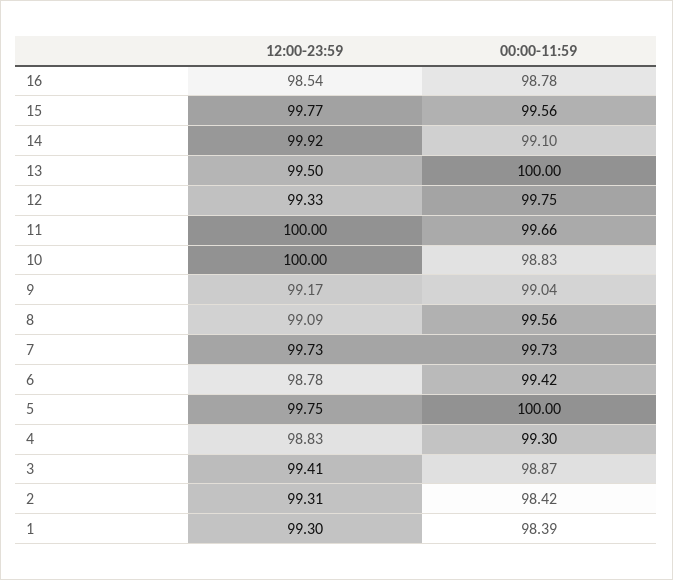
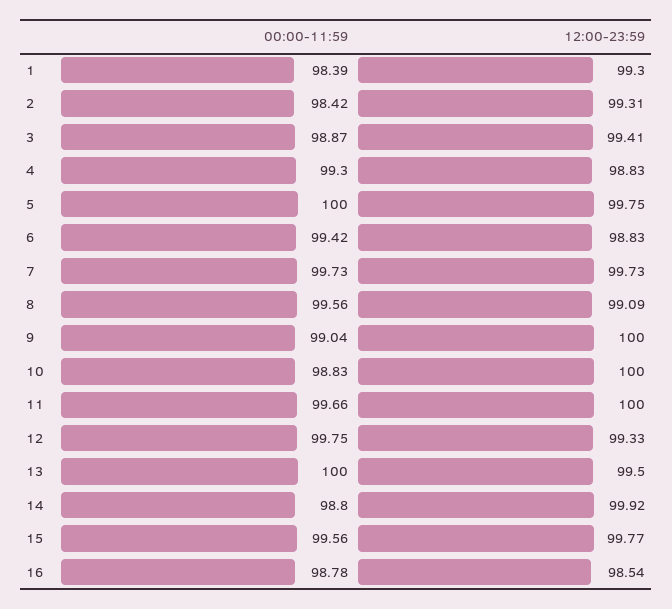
00:00-11:59, 14: 99.1 -> 98.8
12:00-23:59, 9: 99.17 -> 100
12:00-23:59, 6: 98.78 -> 98.83

